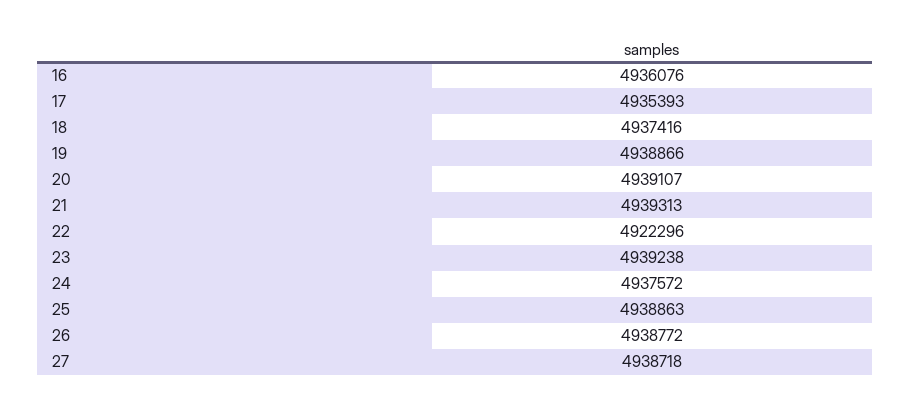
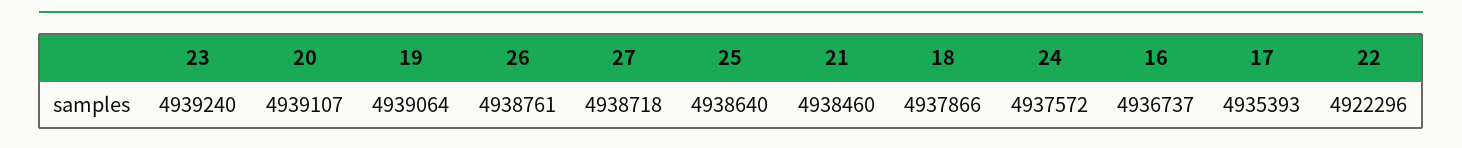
16: 4936076 -> 4936737
18: 4937416 -> 4937866
19: 4938866 -> 4939064
21: 4939313 -> 4938460
23: 4939238 -> 4939240
25: 4938863 -> 4938640
26: 4938772 -> 4938761

